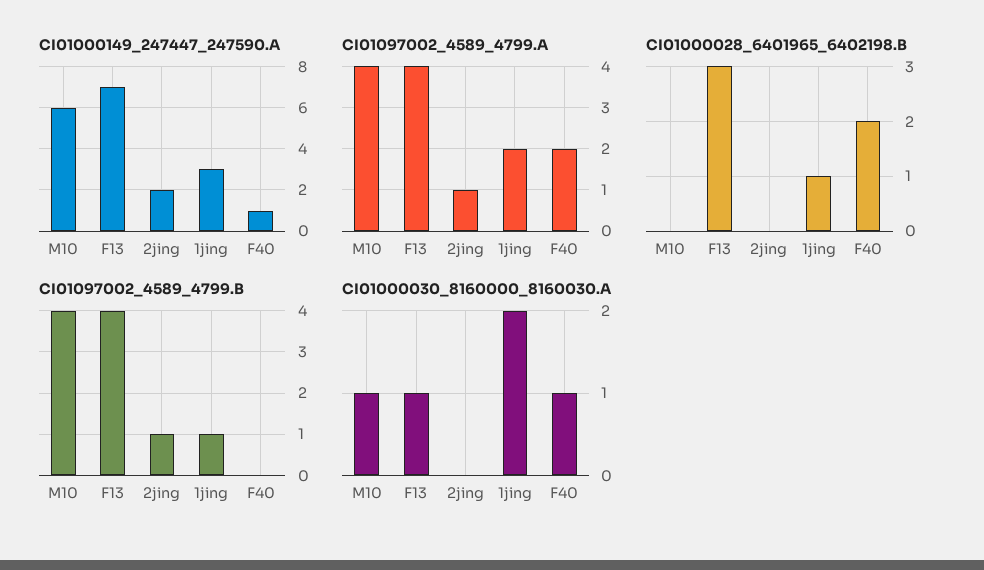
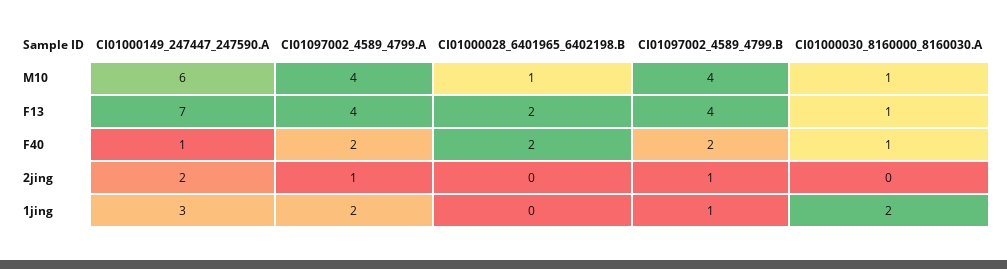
CI01000028_6401965_6402198.B, M10: 0 -> 1
CI01000028_6401965_6402198.B, F13: 3 -> 2
CI01000028_6401965_6402198.B, 1jing: 1 -> 0
CI01097002_4589_4799.B, F40: 0 -> 2

